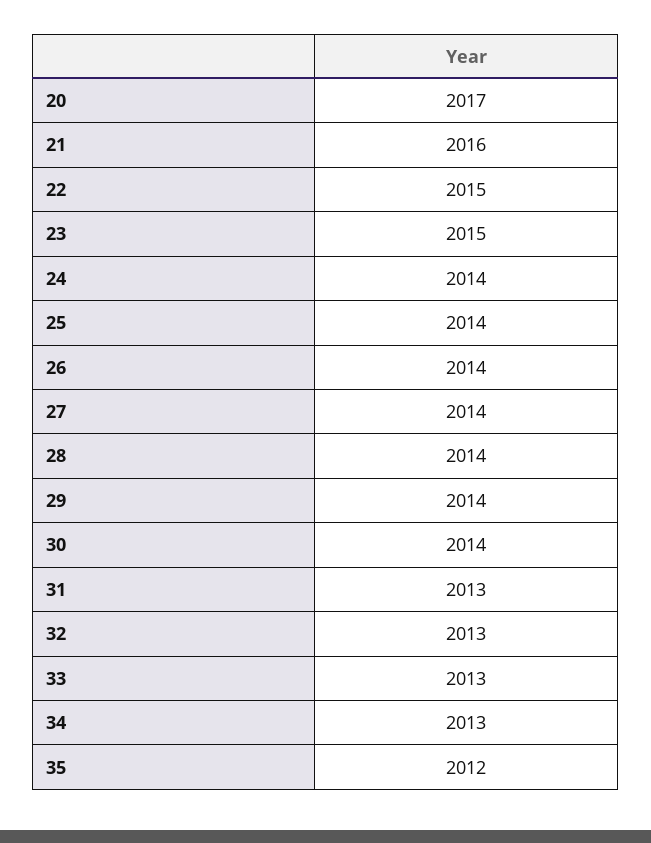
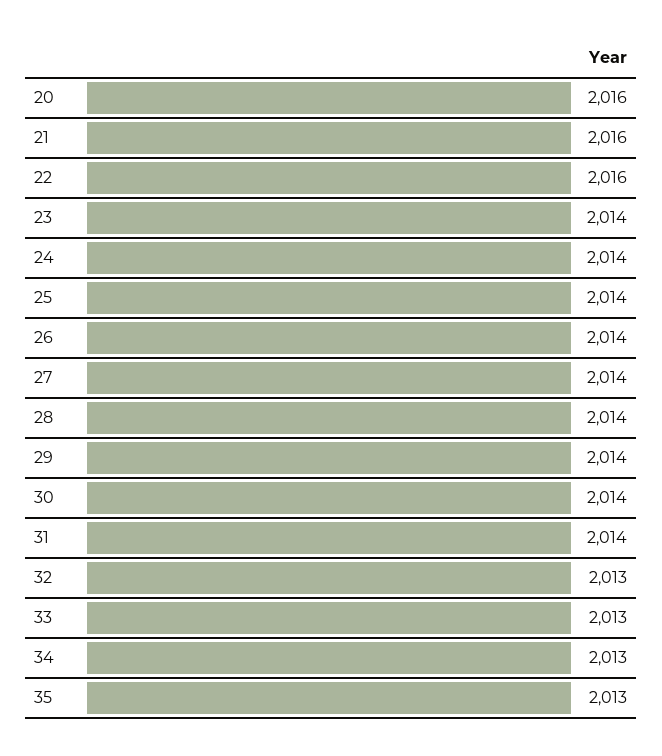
20: 2017 -> 2016
22: 2015 -> 2016
23: 2015 -> 2014
31: 2013 -> 2014
35: 2012 -> 2013

